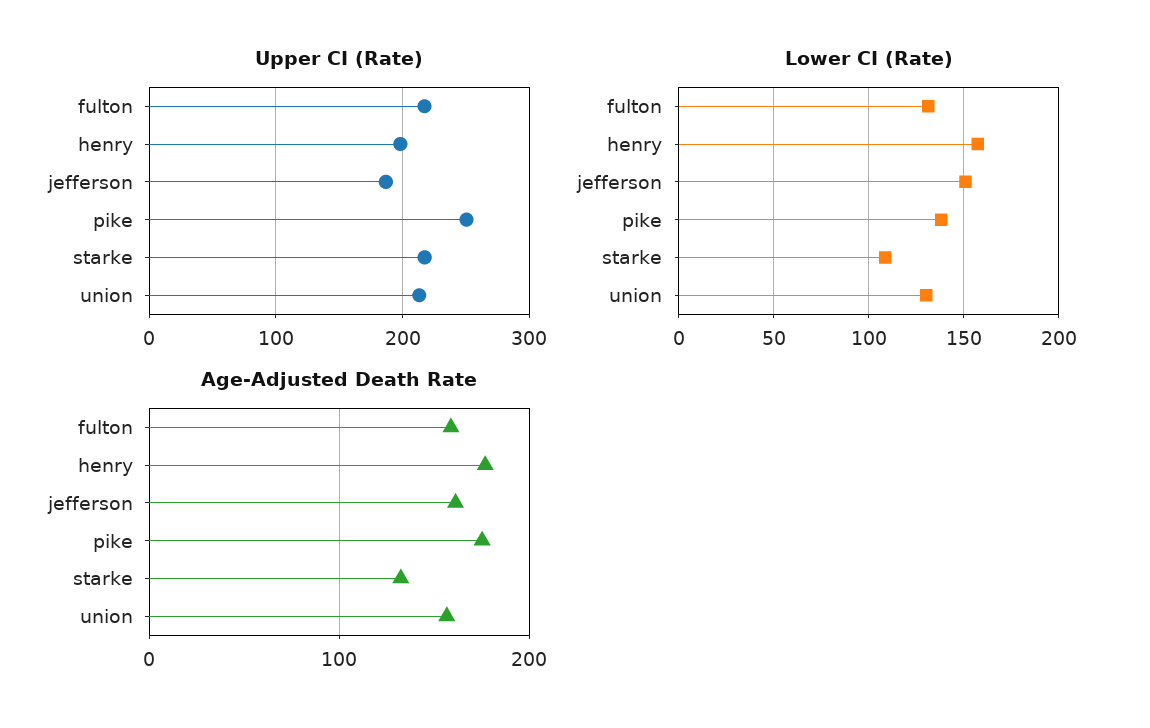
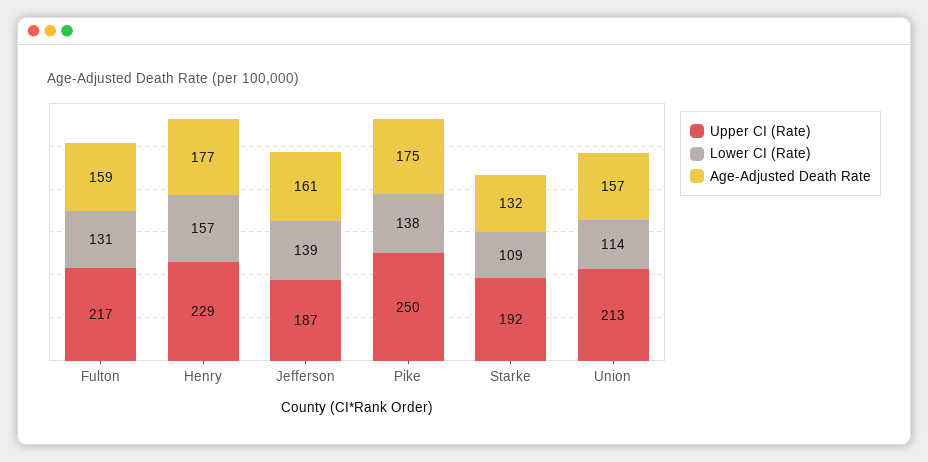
Upper CI (Rate), henry: 200 -> 229
Upper CI (Rate), starke: 220 -> 192
Lower CI (Rate), jefferson: 150 -> 139
Lower CI (Rate), union: 130 -> 114

